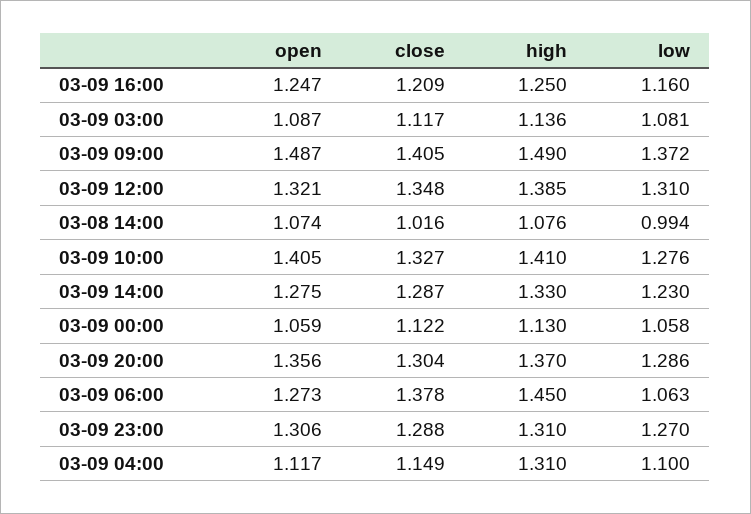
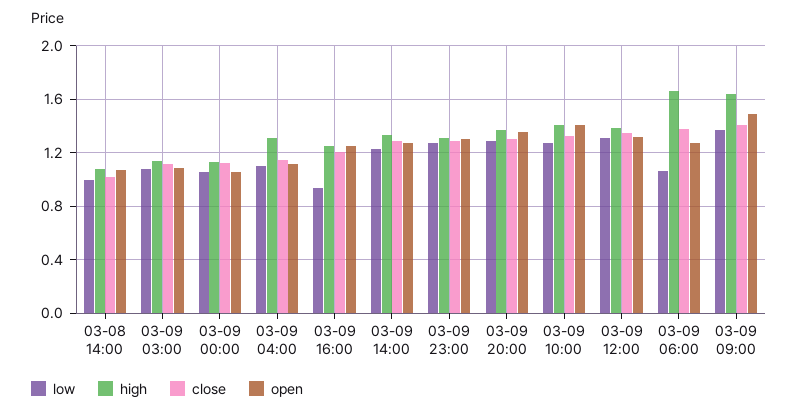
low, 03-09 16:00: 1.16 -> 0.95
high, 03-09 09:00: 1.49 -> 1.65
high, 03-09 06:00: 1.45 -> 1.65

